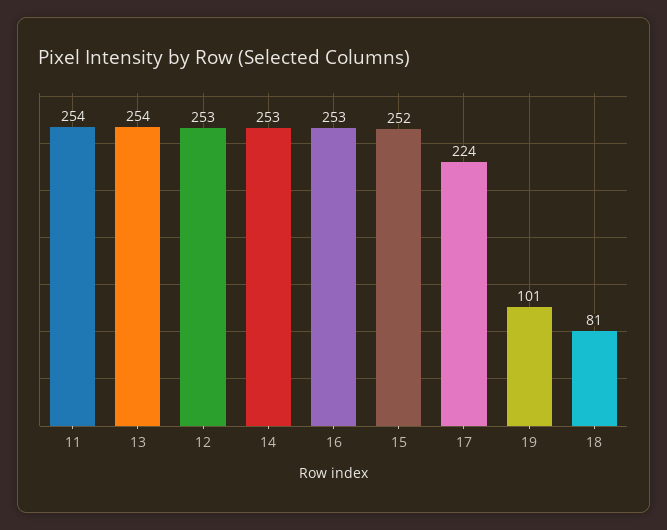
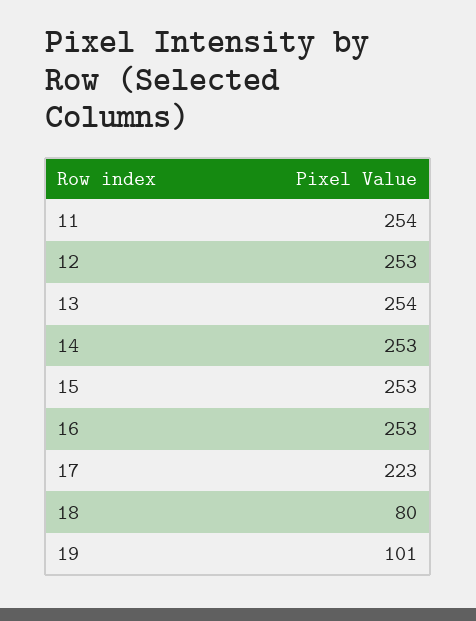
15: 252 -> 253
17: 224 -> 223
18: 81 -> 80

